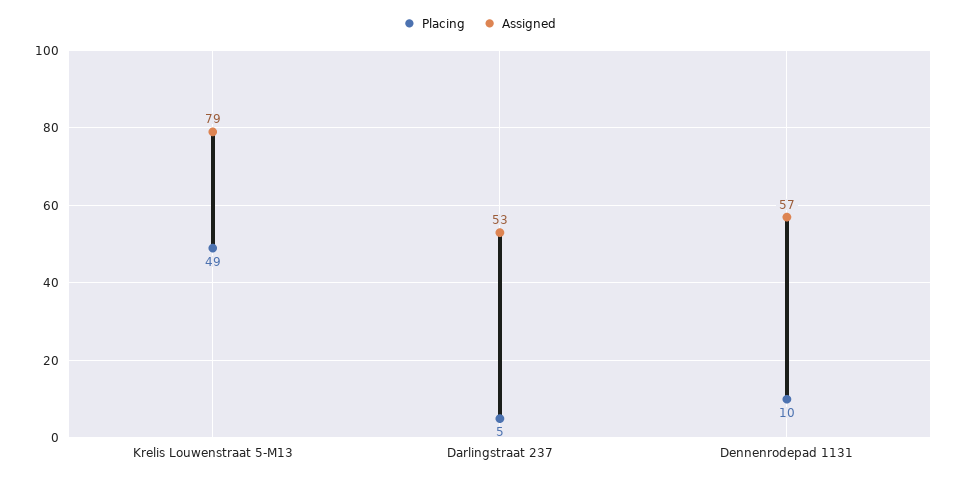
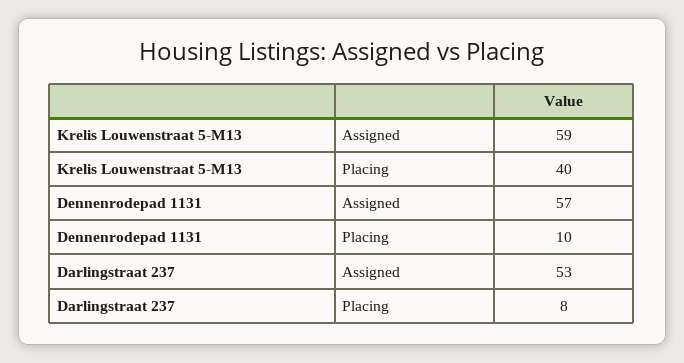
Placing, Krelis Louwenstraat 5-M13: 49 -> 40
Assigned, Krelis Louwenstraat 5-M13: 79 -> 59
Placing, Darlingstraat 237: 5 -> 8

